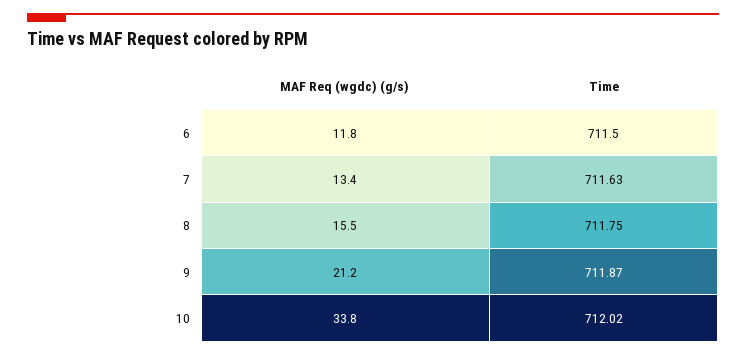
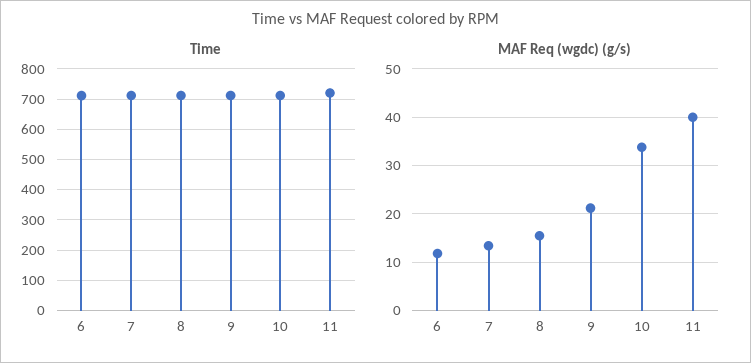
Time, 11: none -> 720
MAF Req (wgdc) (g/s), 11: none -> 40

